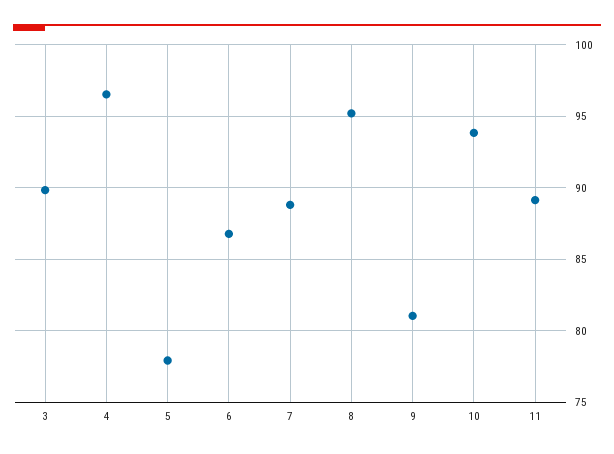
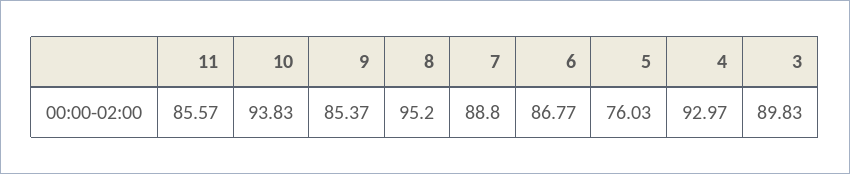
4: 96.5 -> 92.97
5: 78 -> 76.03
9: 81 -> 85.37
11: 89 -> 85.57

